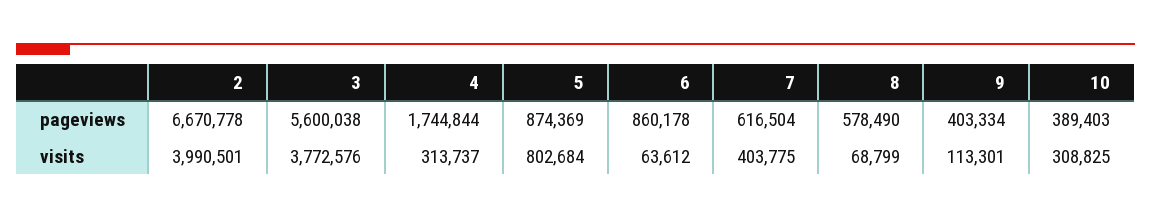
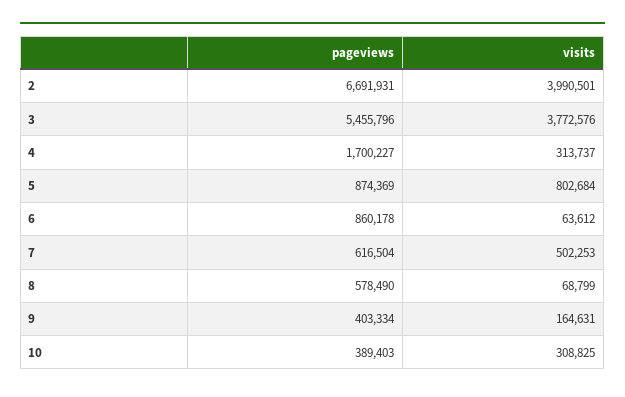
2, pageviews: 6670778 -> 6691931
3, pageviews: 5600038 -> 5455796
4, pageviews: 1744844 -> 1700227
7, visits: 403775 -> 502253
9, visits: 113301 -> 164631

